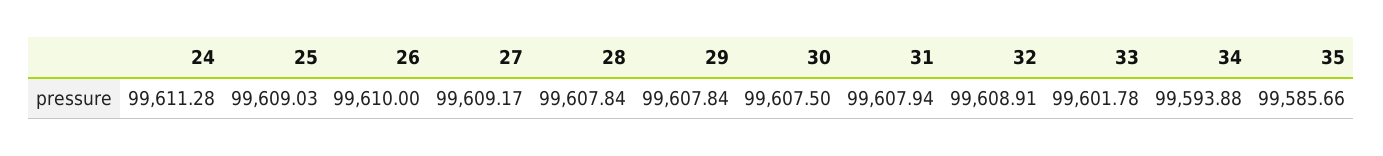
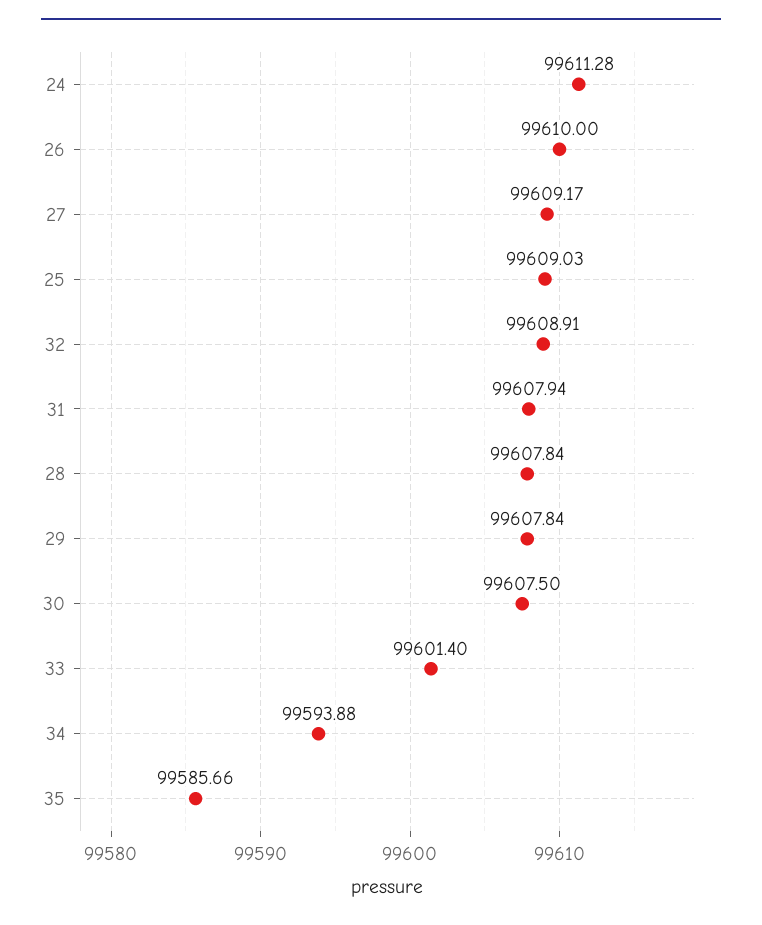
33: 99601.78 -> 99601.4

